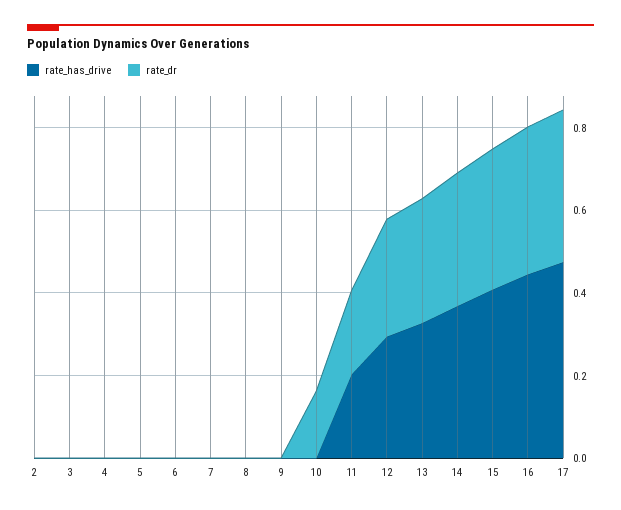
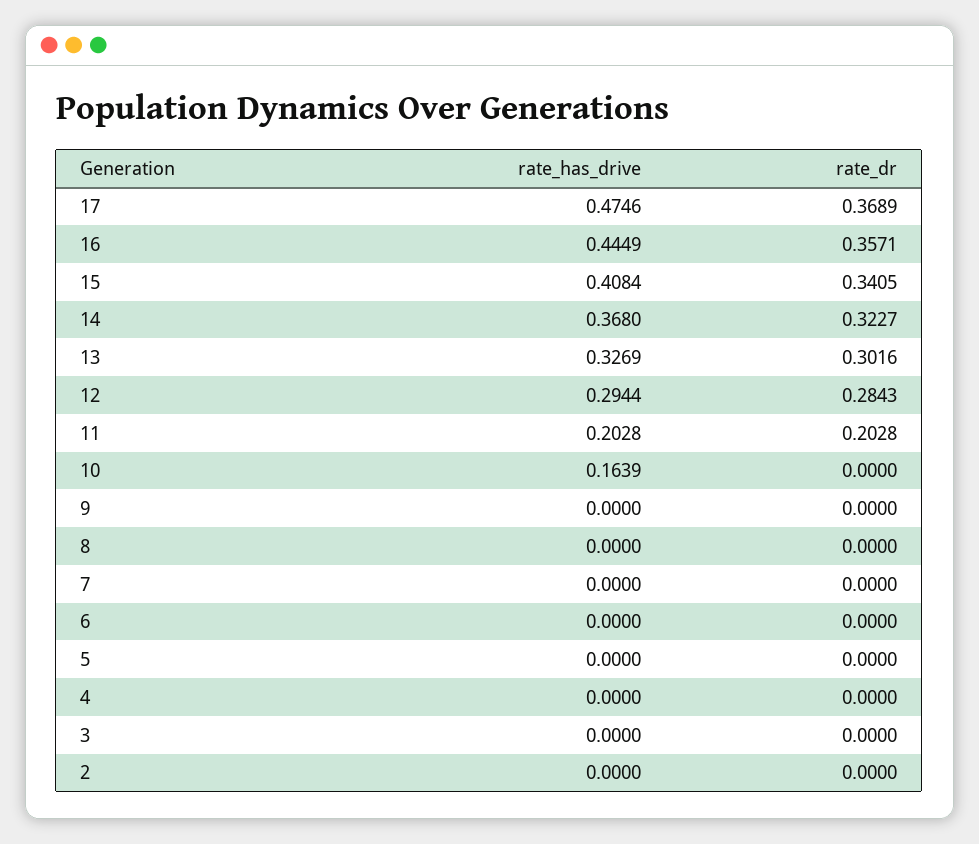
rate_has_drive, 10: 0 -> 0.1639
rate_dr, 10: 0.15 -> 0

